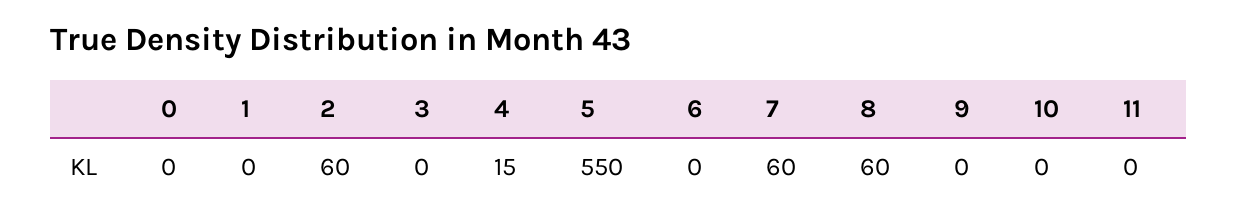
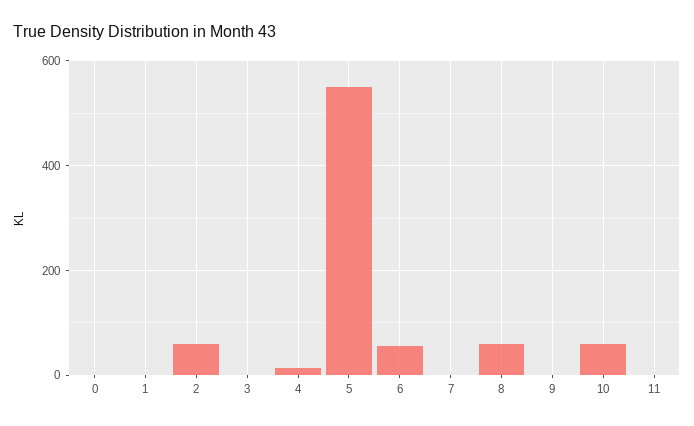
6: 0 -> 60
7: 60 -> 0
10: 0 -> 60

